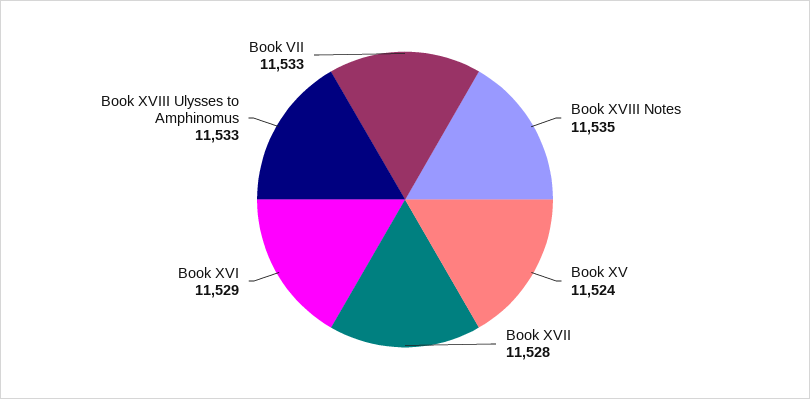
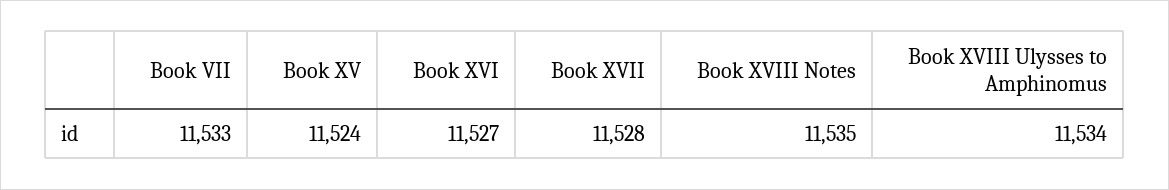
Book XVI: 11529 -> 11527
Book XVIII Ulysses to Amphinomus: 11533 -> 11534

